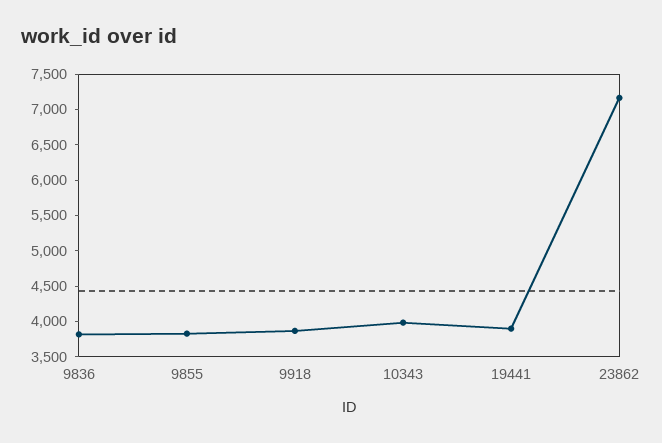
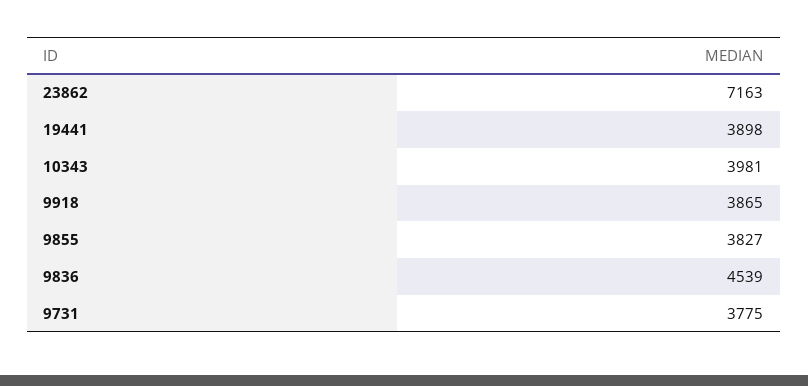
9836: 3750 -> 4539
9731: none -> 3775

